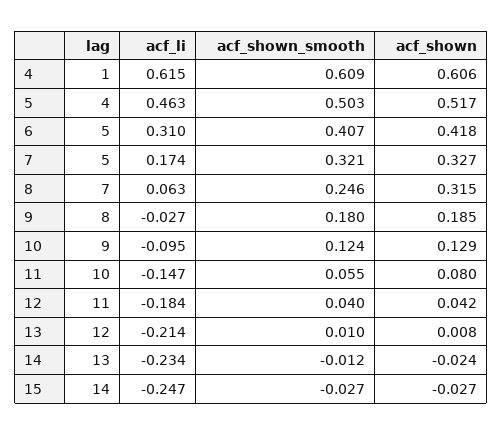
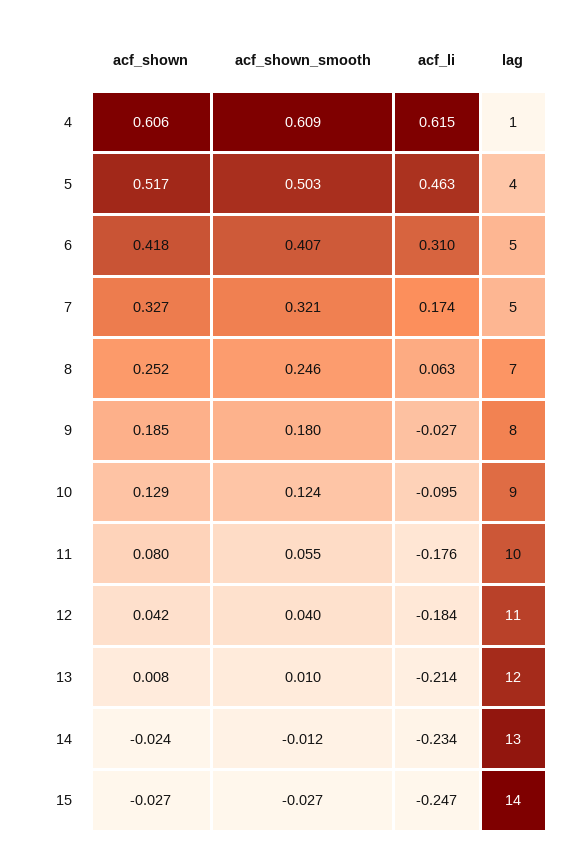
acf_shown, 8: 0.315 -> 0.252
acf_li, 11: -0.147 -> -0.176

